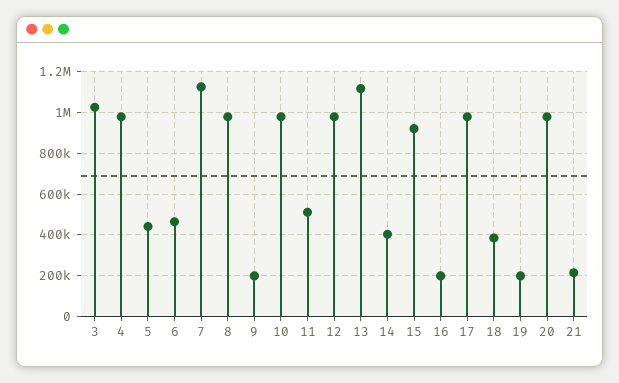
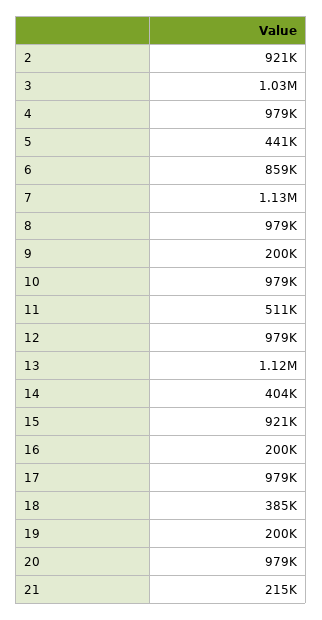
6: 450000 -> 859000
2: none -> 921000

